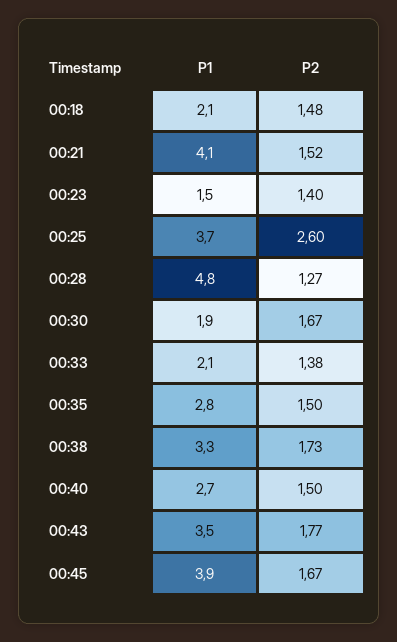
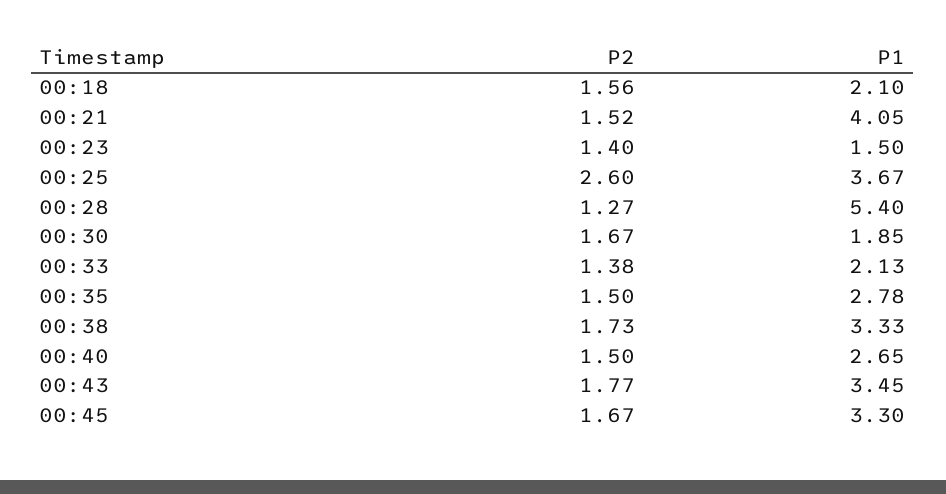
P2, 00:18: 1.48 -> 1.56
P1, 00:28: 4.8 -> 5.4
P1, 00:45: 3.9 -> 3.3

